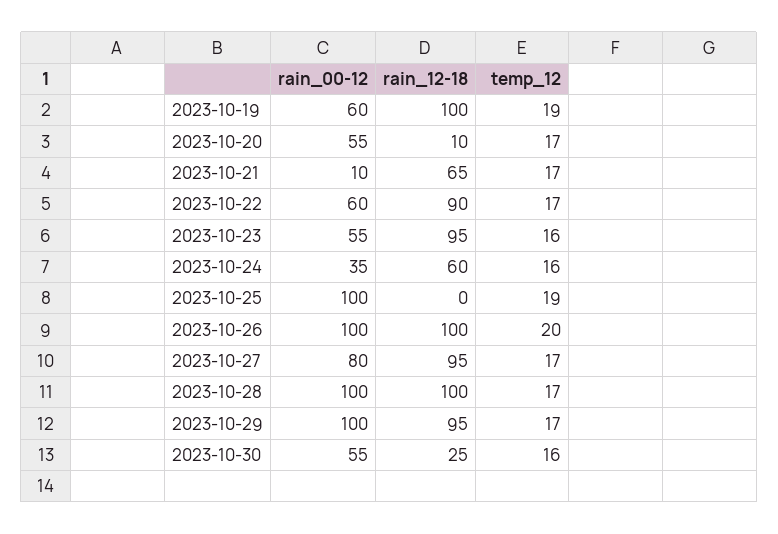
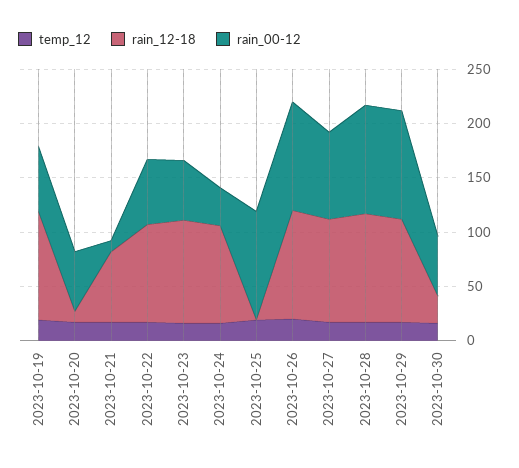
rain_12-18, 2023-10-24: 60 -> 90

